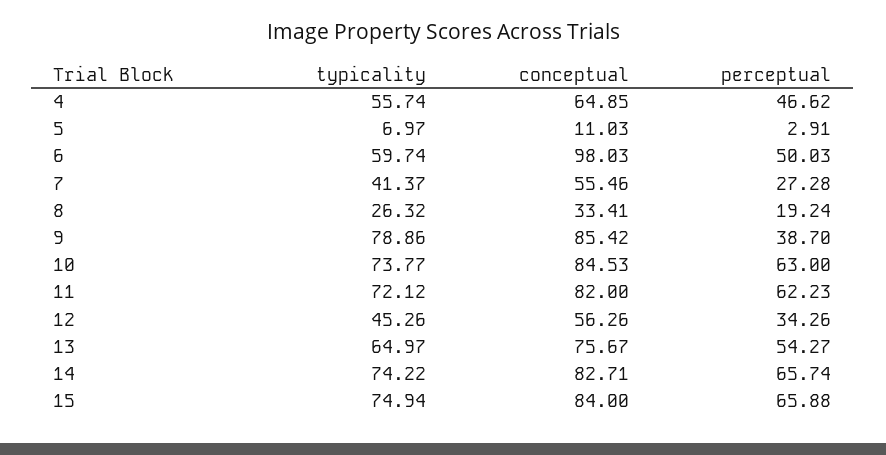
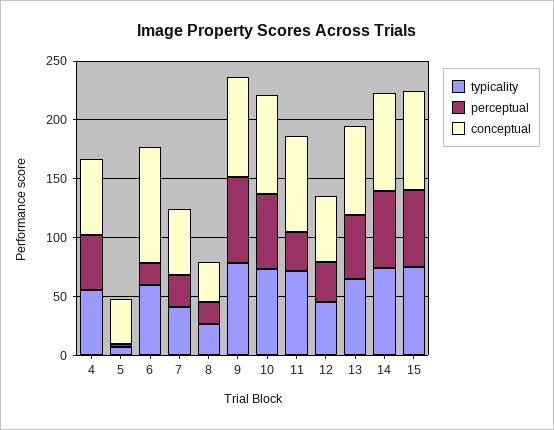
conceptual, 5: 11.03 -> 40
perceptual, 6: 50.03 -> 20
perceptual, 9: 38.7 -> 70
perceptual, 11: 62.23 -> 30

